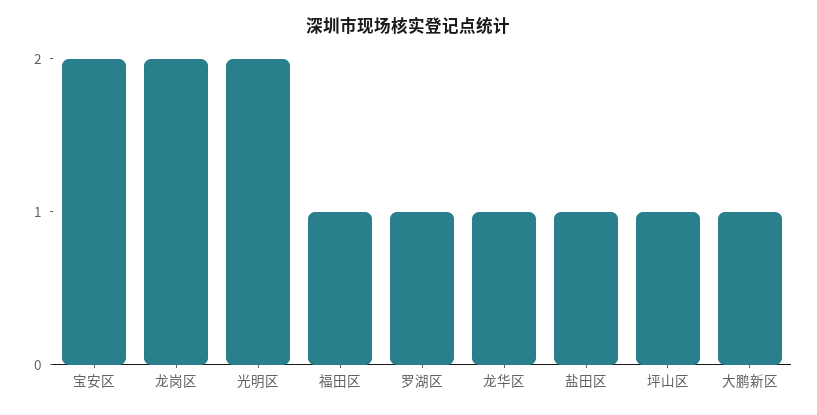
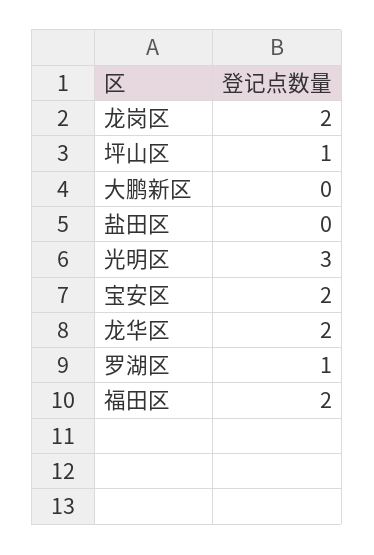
光明区: 2 -> 3
福田区: 1 -> 2
龙华区: 1 -> 2
盐田区: 1 -> 0
大鹏新区: 1 -> 0

